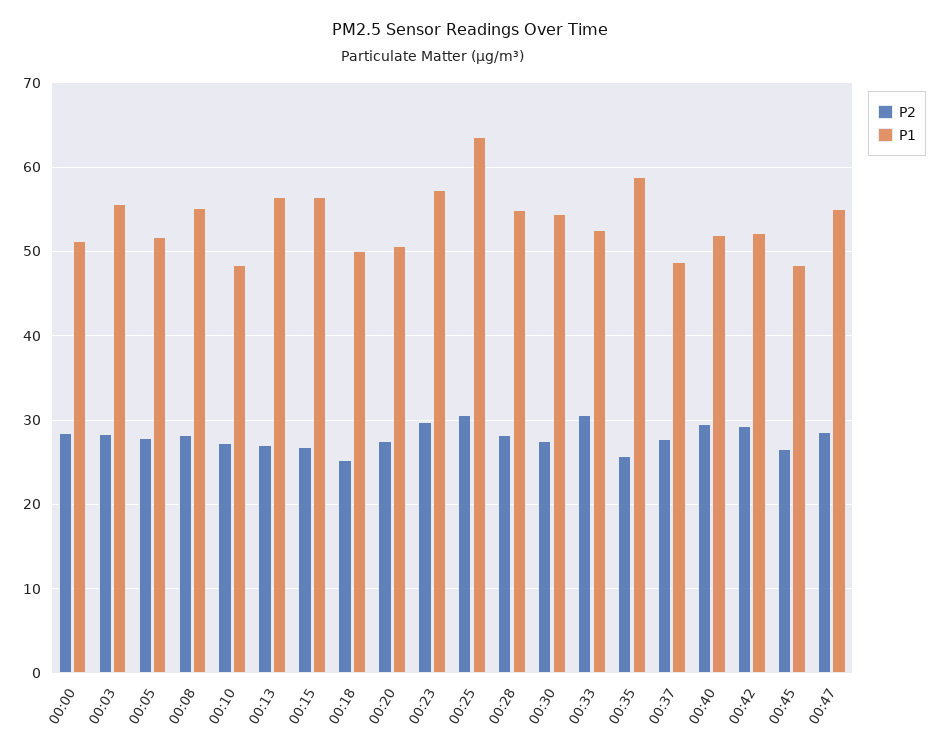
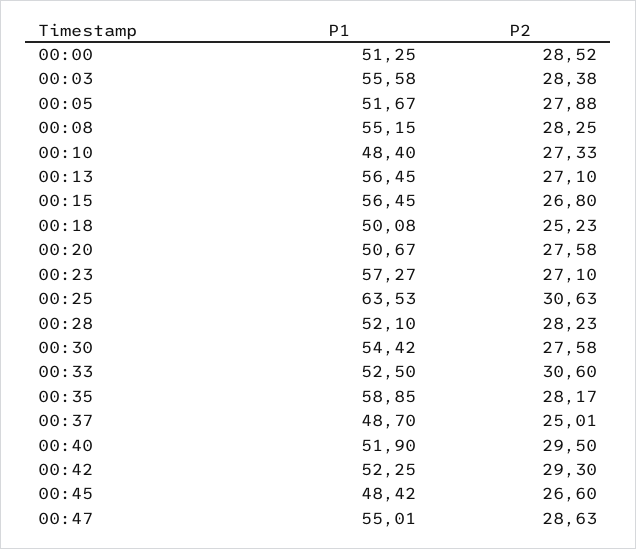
P2, 00:23: 30 -> 27.1
P1, 00:28: 55 -> 52.1
P2, 00:35: 26 -> 28.17
P2, 00:37: 28 -> 25.01

